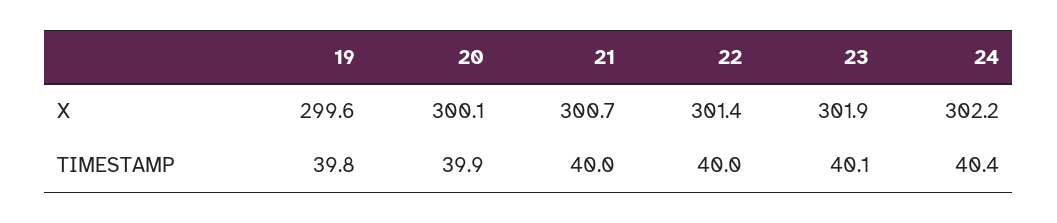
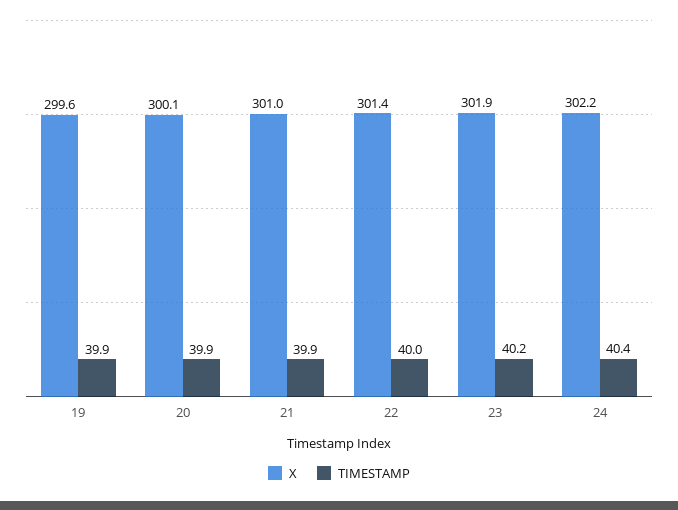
X, 21: 300.7 -> 301
TIMESTAMP, 19: 39.8 -> 39.9
TIMESTAMP, 21: 40 -> 39.9
TIMESTAMP, 23: 40.1 -> 40.2

